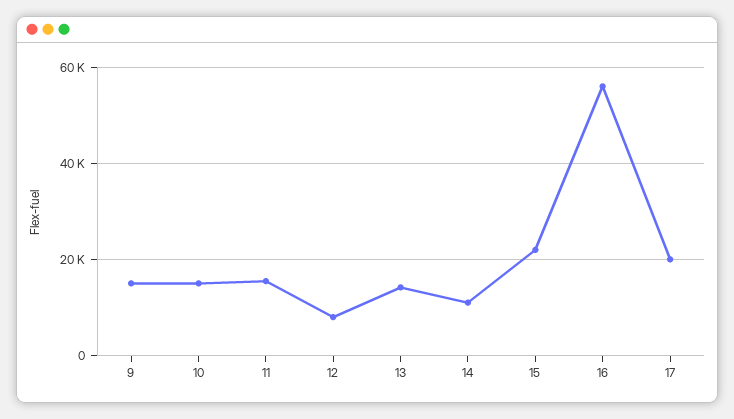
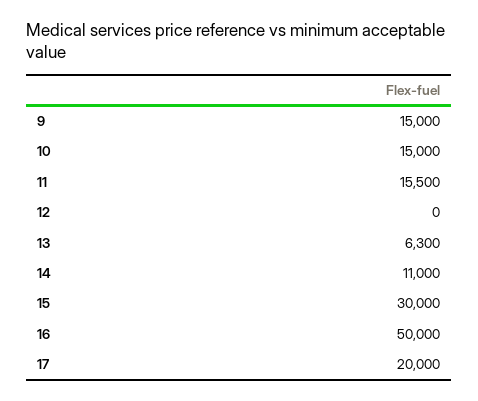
12: 8000 -> 0
13: 14000 -> 6300
15: 22000 -> 30000
16: 56000 -> 50000

